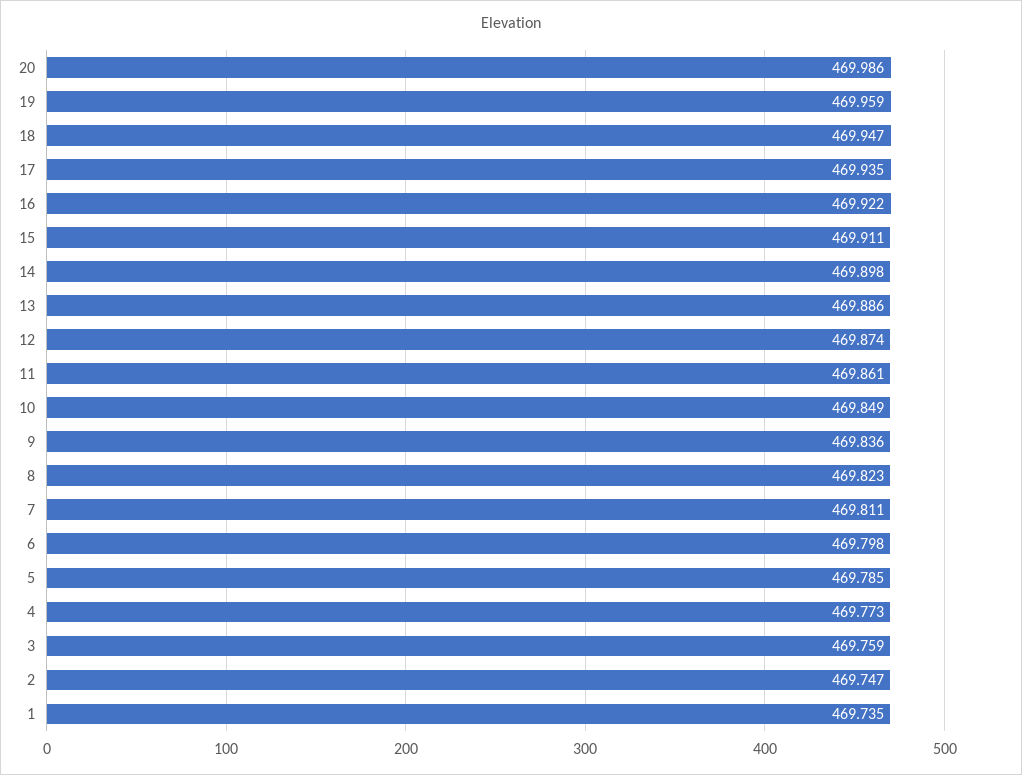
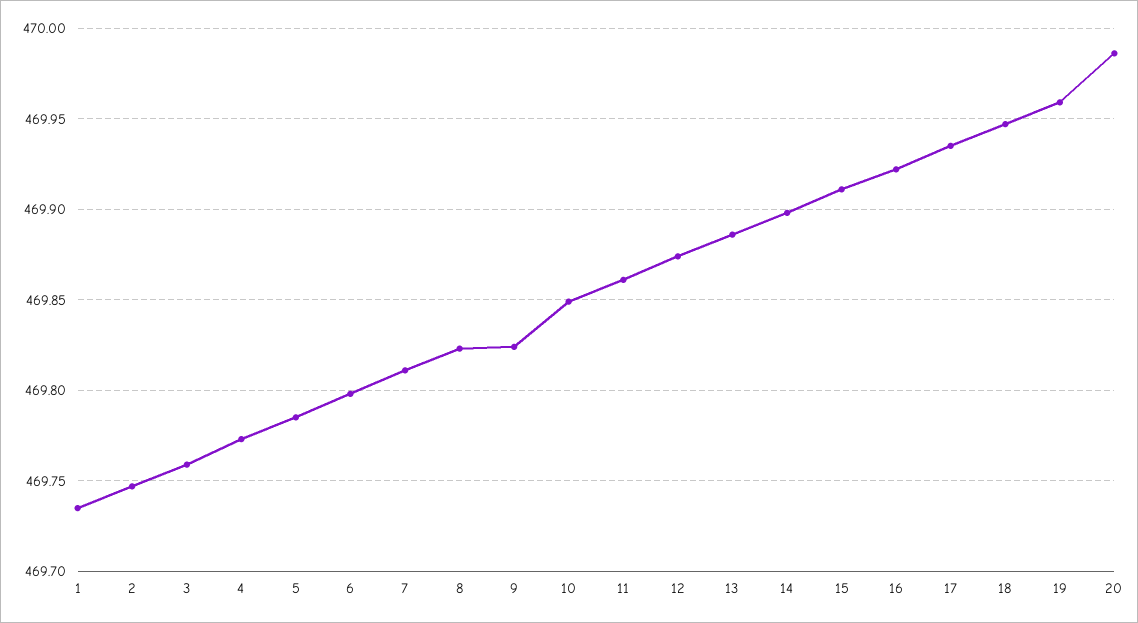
9: 469.836 -> 469.825

